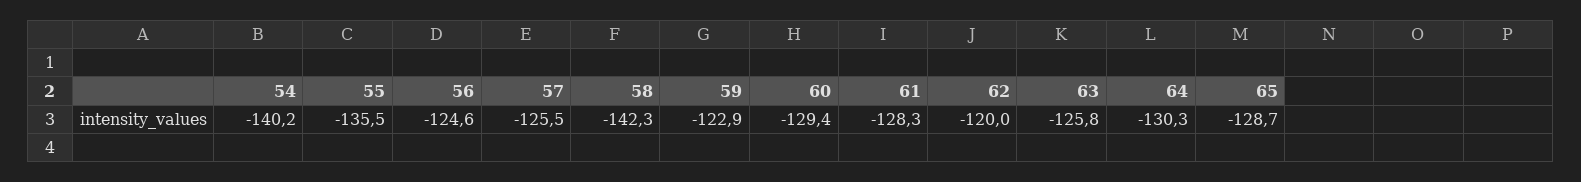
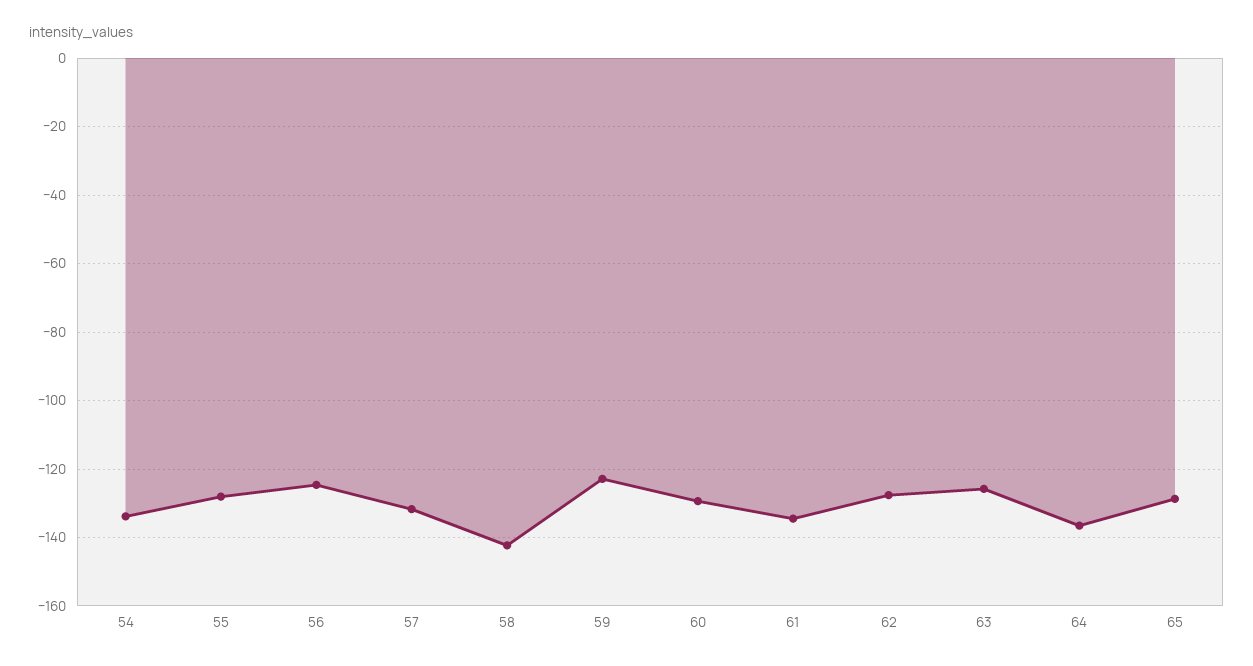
54: -140.2 -> -134
55: -135.5 -> -128
57: -125.5 -> -132
61: -128.3 -> -134
62: -120 -> -128
64: -130.3 -> -136

